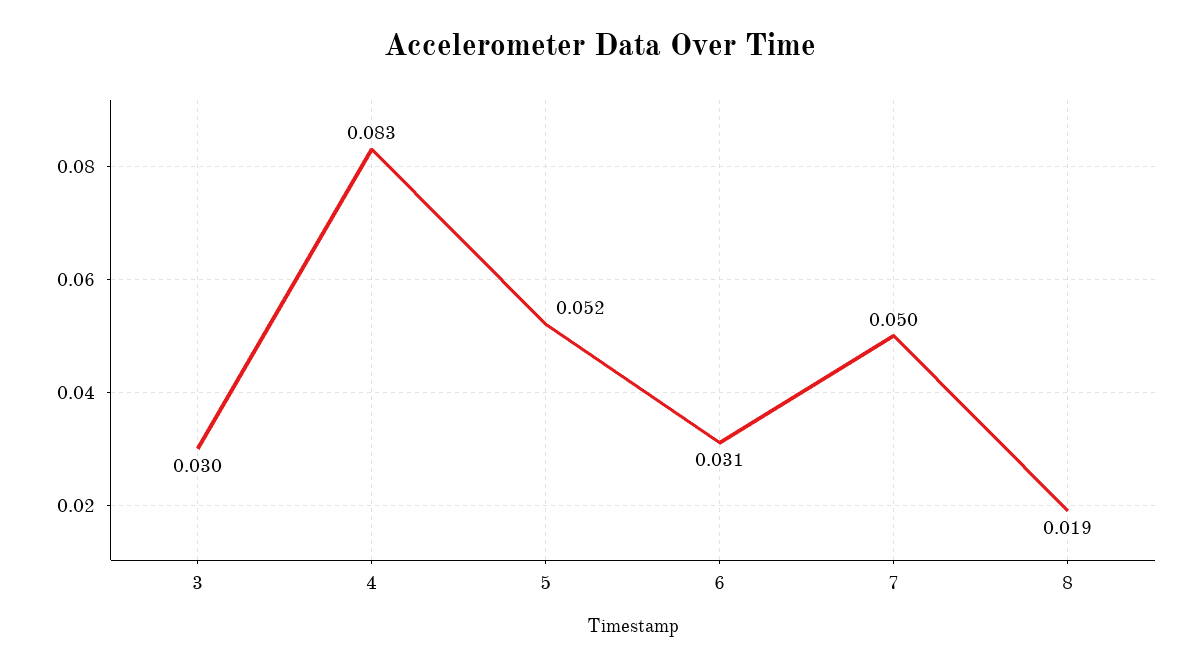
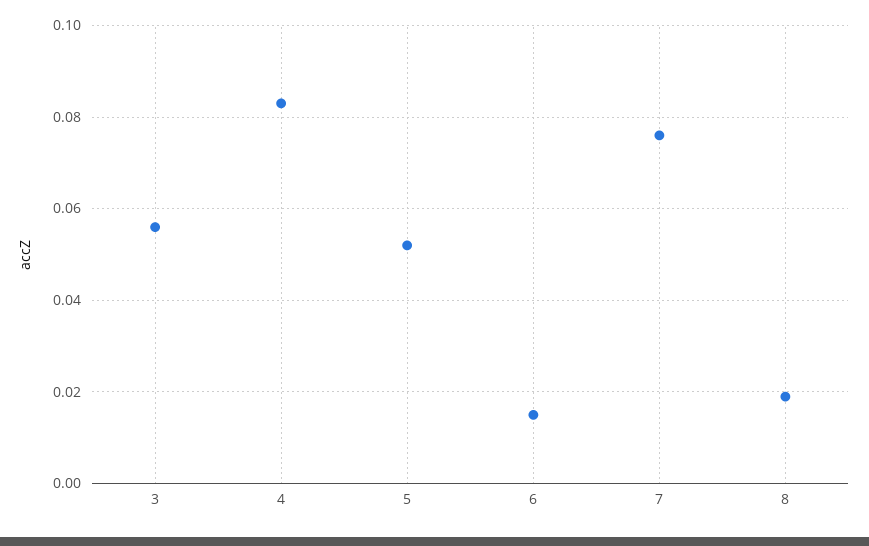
3: 0.03 -> 0.055
6: 0.031 -> 0.015
7: 0.05 -> 0.075

